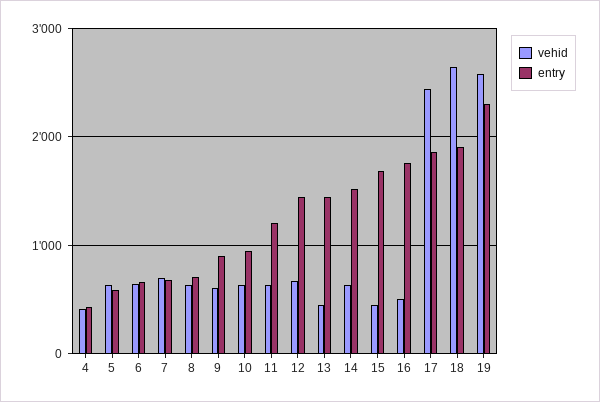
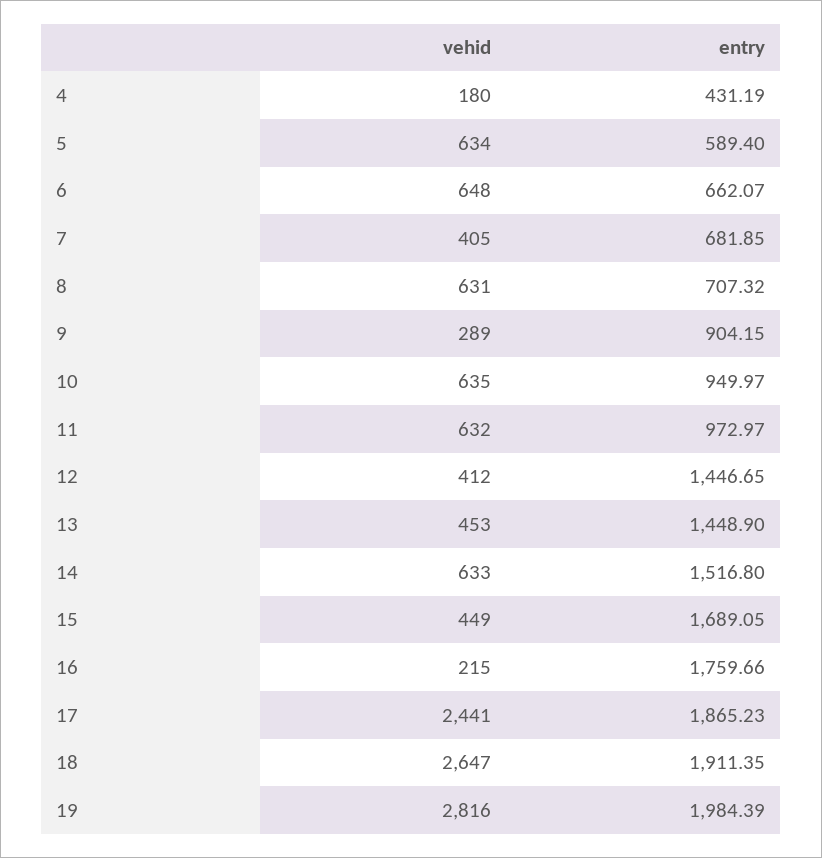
vehid, 4: 400 -> 180
vehid, 7: 700 -> 405
vehid, 9: 600 -> 289
entry, 11: 1200 -> 972.97
vehid, 12: 700 -> 412
vehid, 16: 500 -> 215
vehid, 19: 2600 -> 2816
entry, 19: 2300 -> 1984.39

